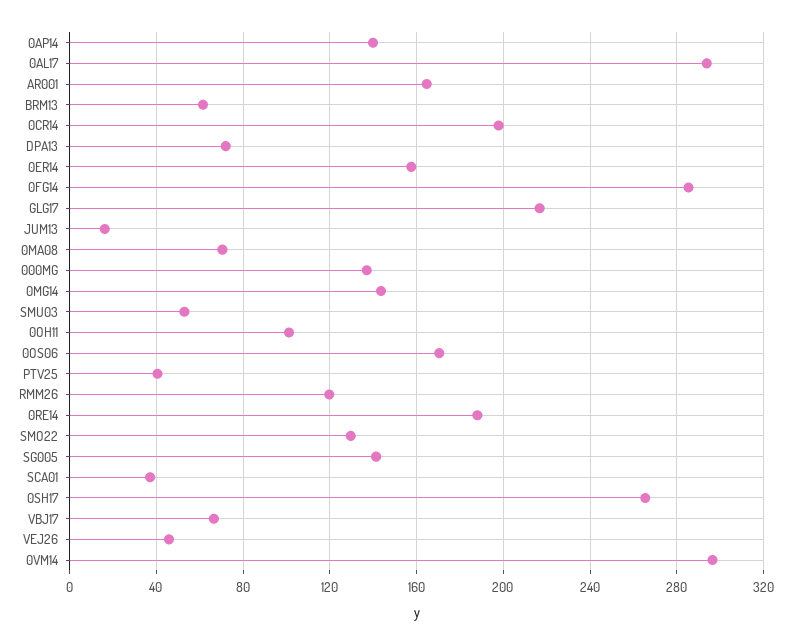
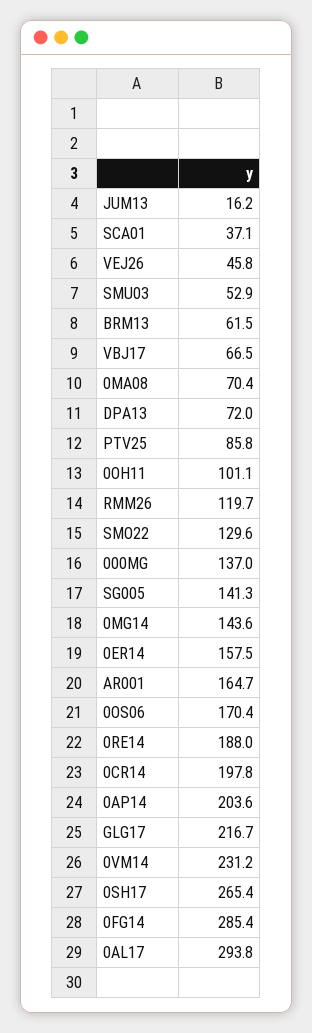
0AP14: 140 -> 203.6
PTV25: 40 -> 85.8
0VM14: 295 -> 231.2

